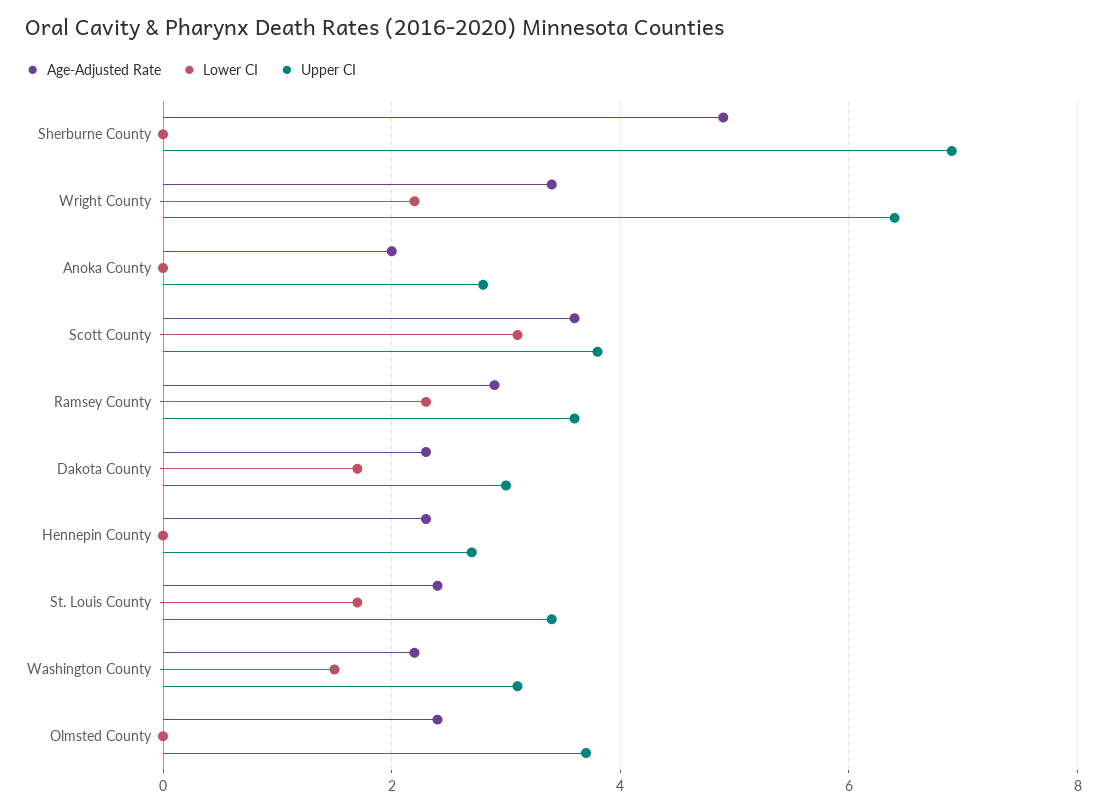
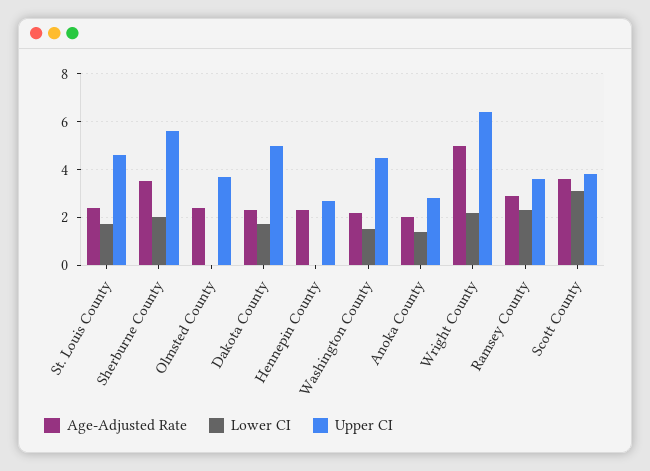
Age-Adjusted Rate, Sherburne County: 5 -> 3.5
Lower CI, Sherburne County: 0 -> 2
Upper CI, Sherburne County: 7 -> 5.5
Age-Adjusted Rate, Wright County: 3.5 -> 5
Lower CI, Anoka County: 0 -> 1.5
Upper CI, Dakota County: 3 -> 5
Upper CI, St. Louis County: 3.5 -> 4.5
Upper CI, Washington County: 3 -> 4.5

